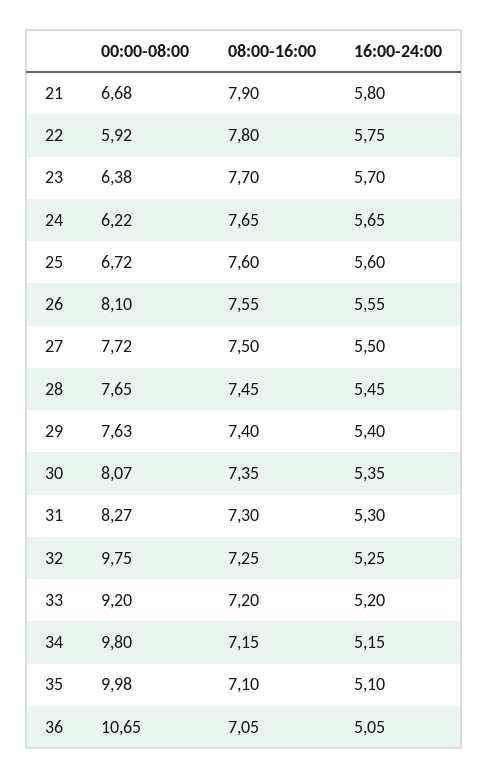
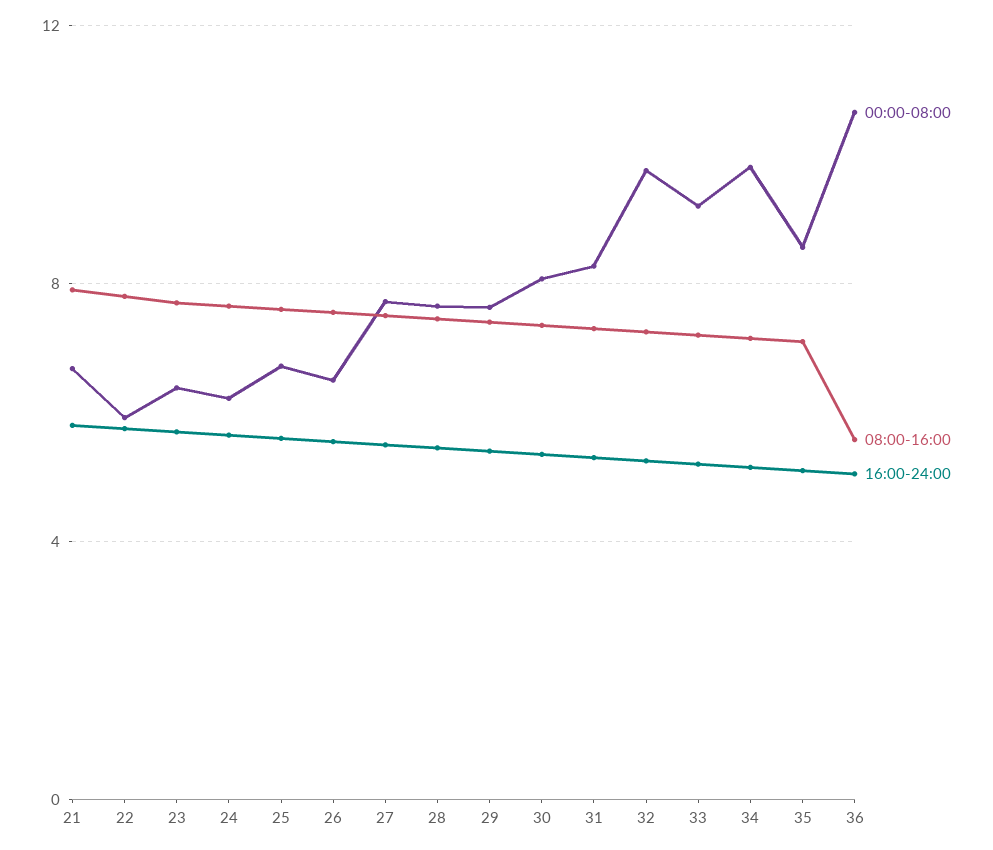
00:00-08:00, 26: 8.1 -> 6.5
00:00-08:00, 35: 9.98 -> 8.5
08:00-16:00, 36: 7.05 -> 5.5

